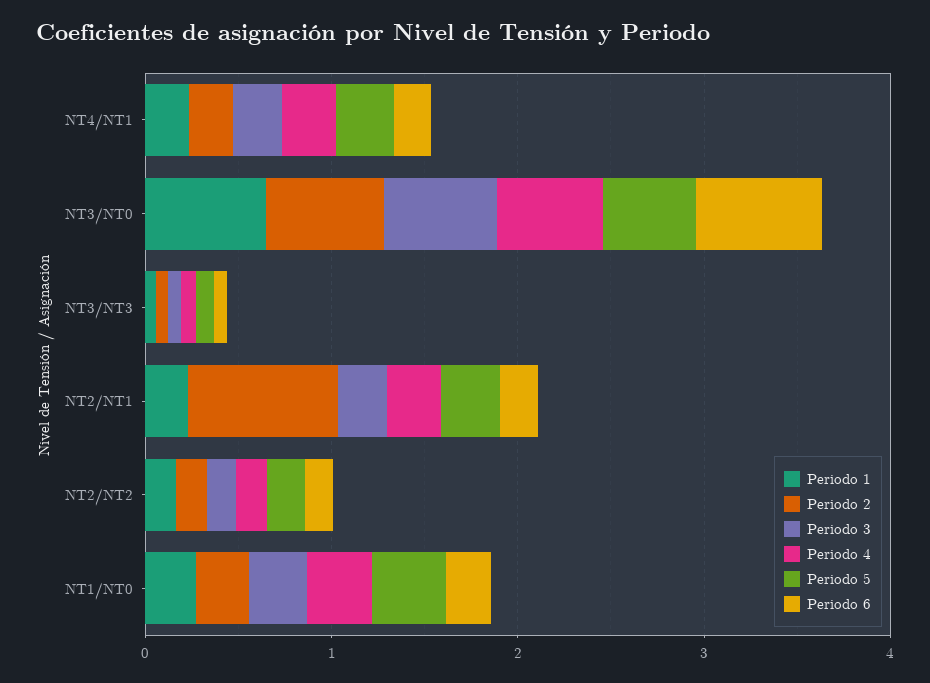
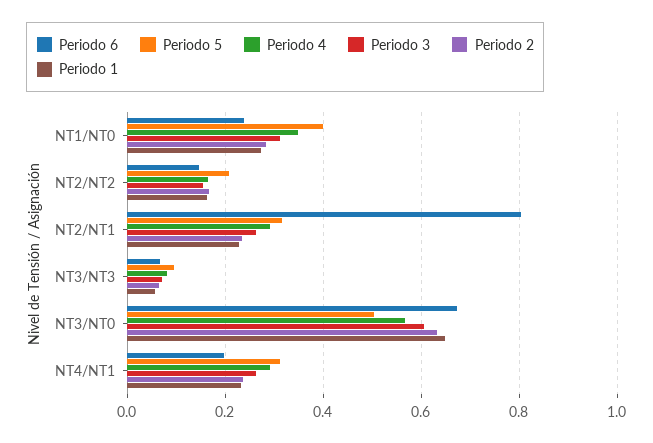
Periodo 2, NT2/NT1: 0.8 -> 0.24
Periodo 6, NT2/NT1: 0.2 -> 0.8

